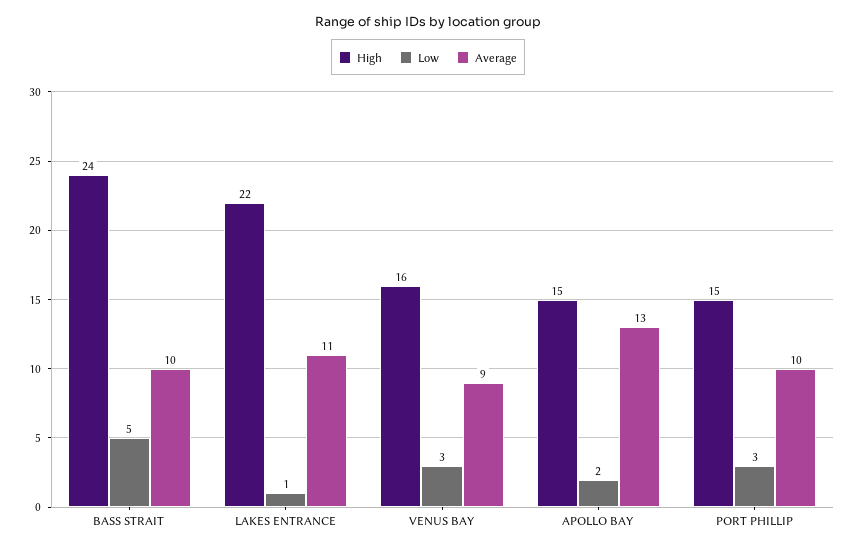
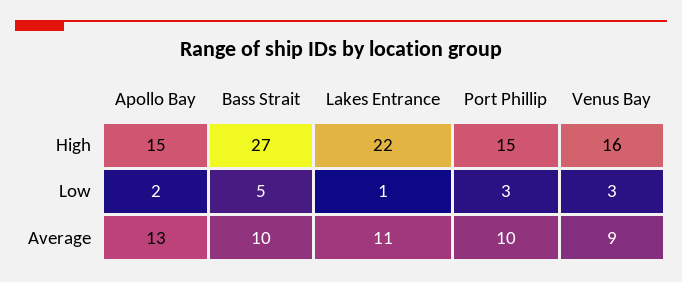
High, BASS STRAIT: 24 -> 27

